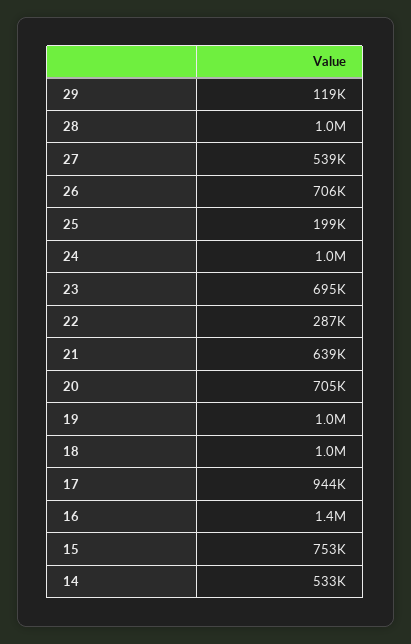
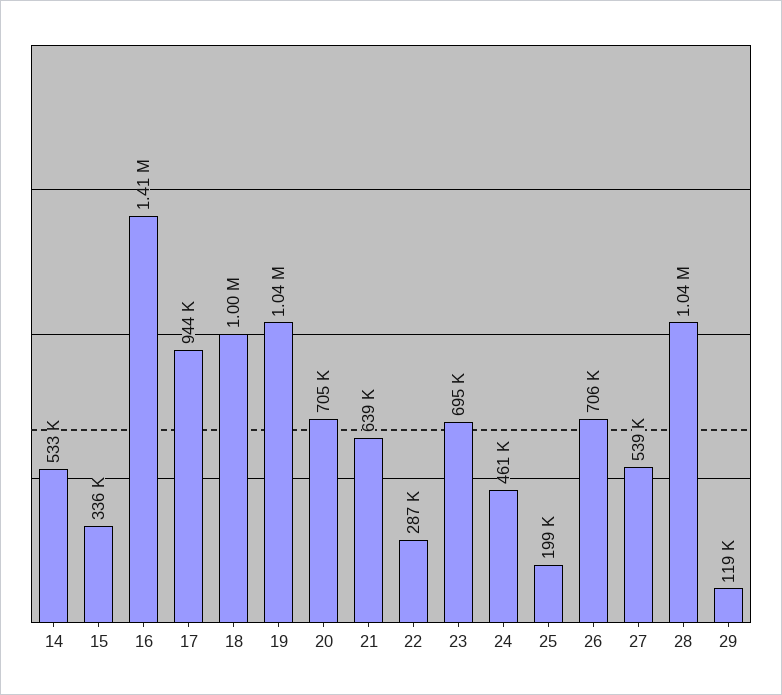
24: 1000000 -> 461000
15: 753000 -> 336000

